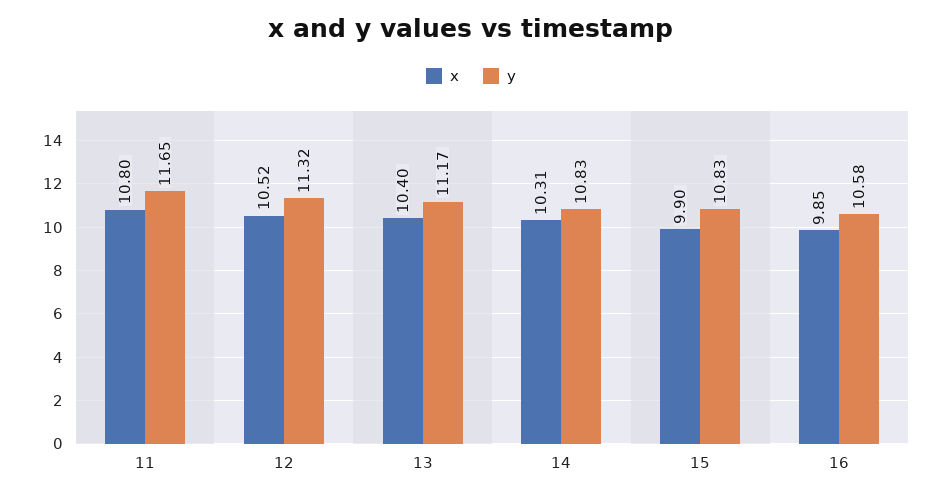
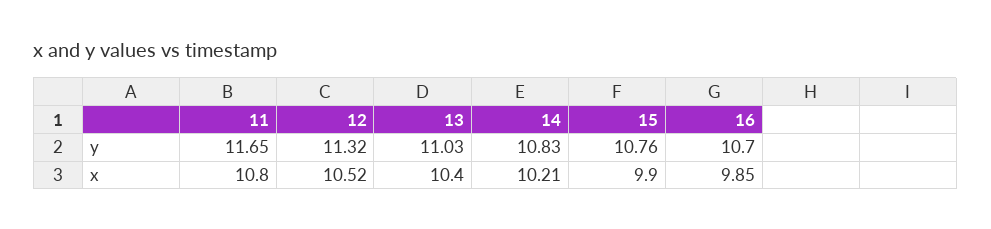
y, 13: 11.17 -> 11.03
x, 14: 10.31 -> 10.21
y, 15: 10.83 -> 10.76
y, 16: 10.58 -> 10.7

